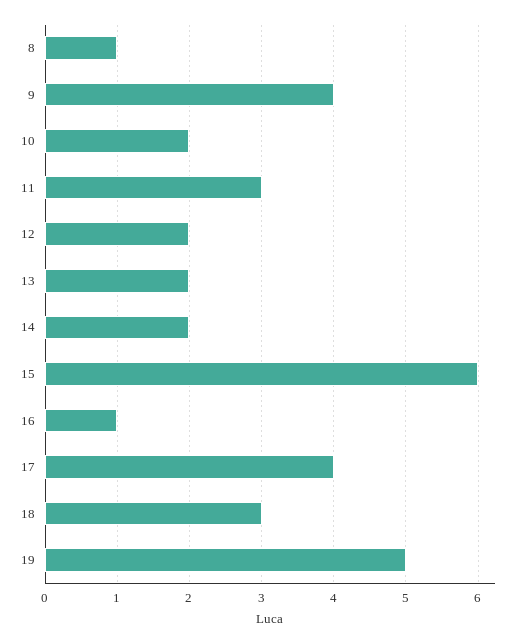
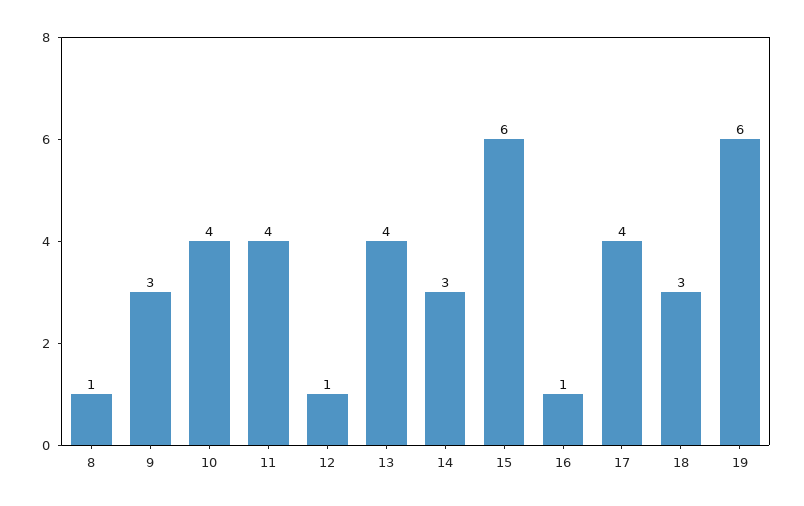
9: 4 -> 3
10: 2 -> 4
11: 3 -> 4
12: 2 -> 1
13: 2 -> 4
14: 2 -> 3
19: 5 -> 6

